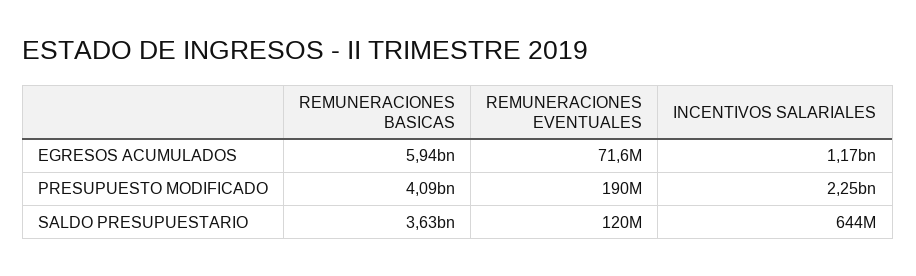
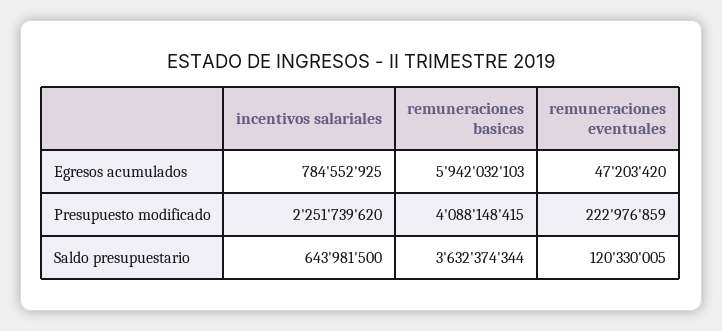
REMUNERACIONES EVENTUALES, EGRESOS ACUMULADOS: 71600000 -> 47203420
INCENTIVOS SALARIALES, EGRESOS ACUMULADOS: 1170000000 -> 784552925
REMUNERACIONES EVENTUALES, PRESUPUESTO MODIFICADO: 190000000 -> 222976859

